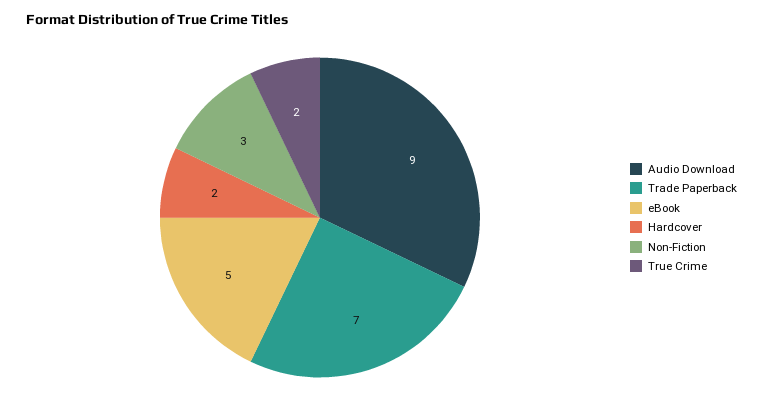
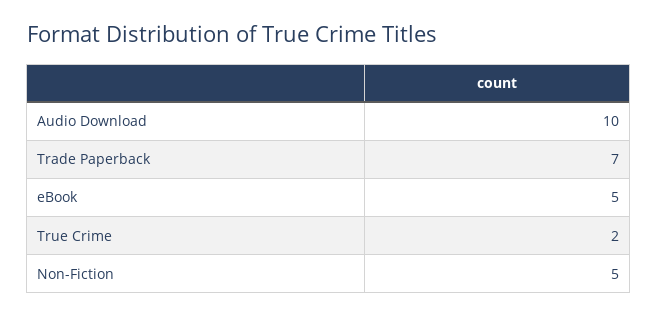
Audio Download: 9 -> 10
Hardcover: 2 -> none
Non-Fiction: 3 -> 5

